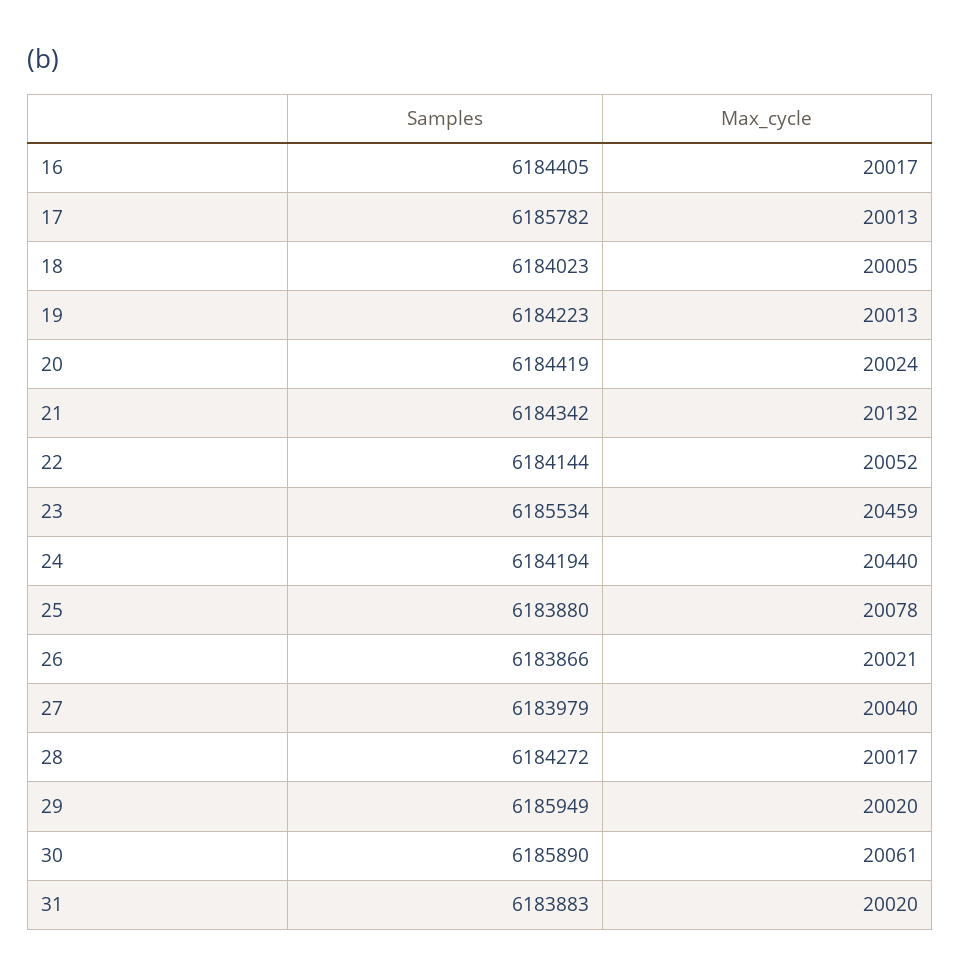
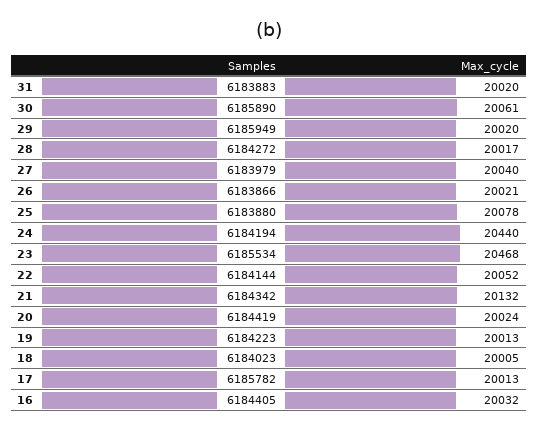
Max_cycle, 16: 20017 -> 20032
Max_cycle, 23: 20459 -> 20468

